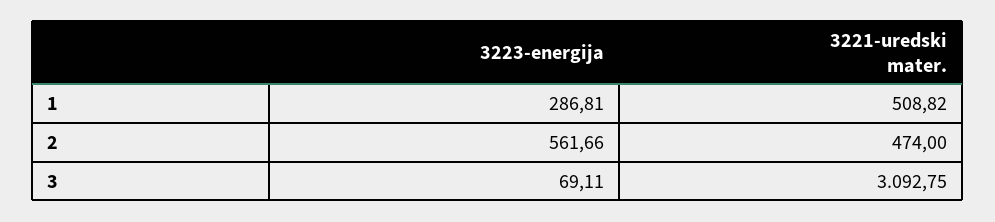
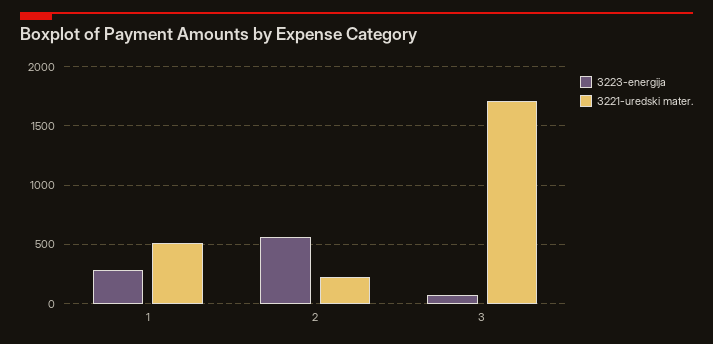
3221-uredski mater., 2: 474 -> 200
3221-uredski mater., 3: 3092.75 -> 1700

